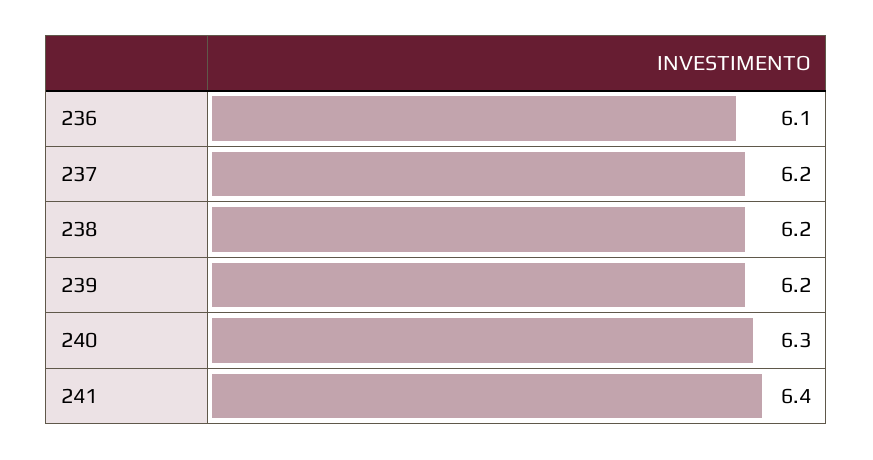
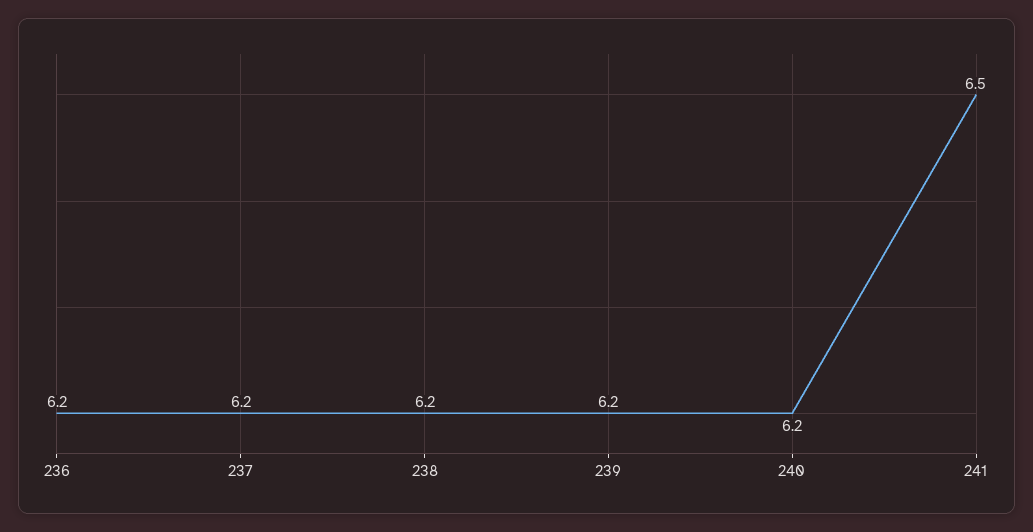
236: 6.1 -> 6.2
240: 6.3 -> 6.2
241: 6.4 -> 6.5

